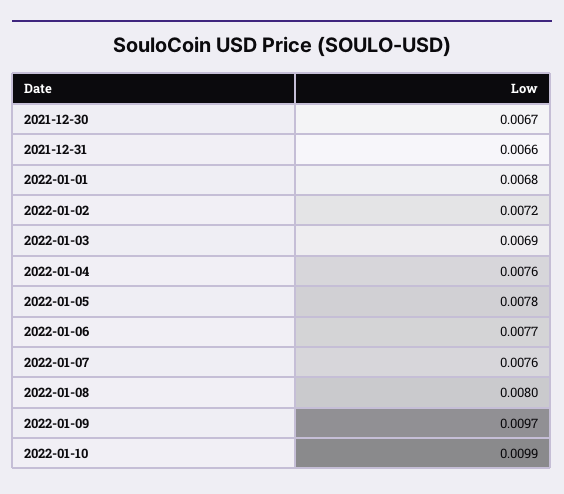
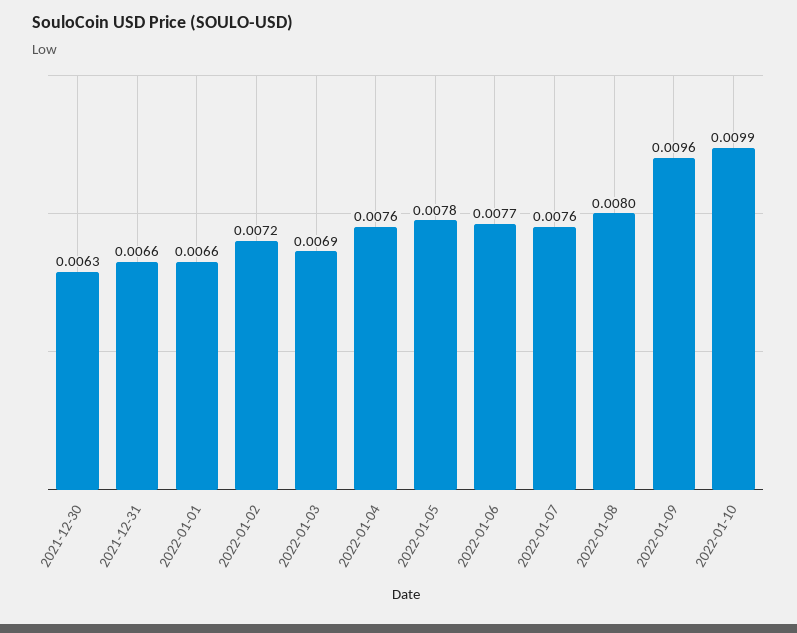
2021-12-30: 0.0067 -> 0.0063
2022-01-01: 0.0068 -> 0.0066
2022-01-09: 0.0097 -> 0.0096

